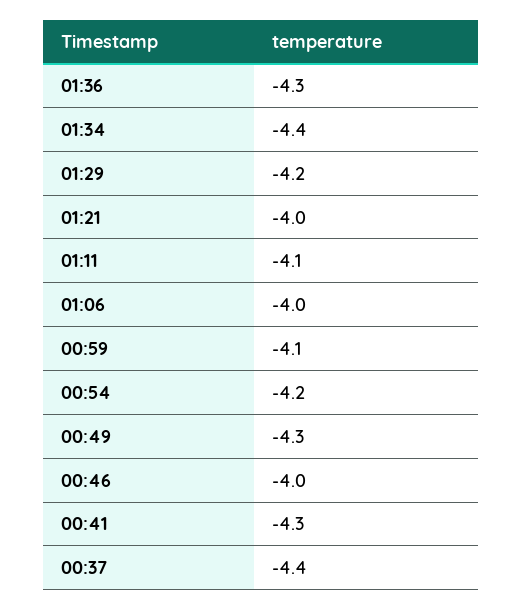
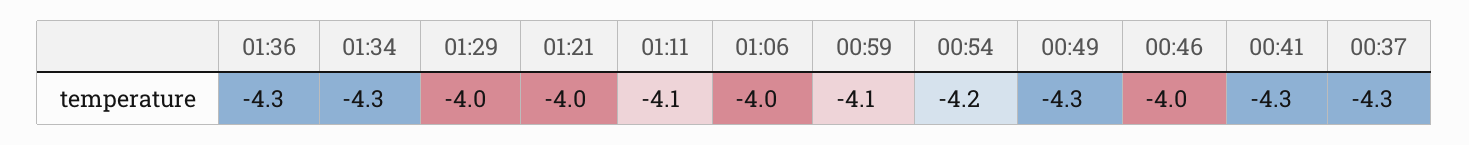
01:34: -4.4 -> -4.3
01:29: -4.2 -> -4
00:37: -4.4 -> -4.3

